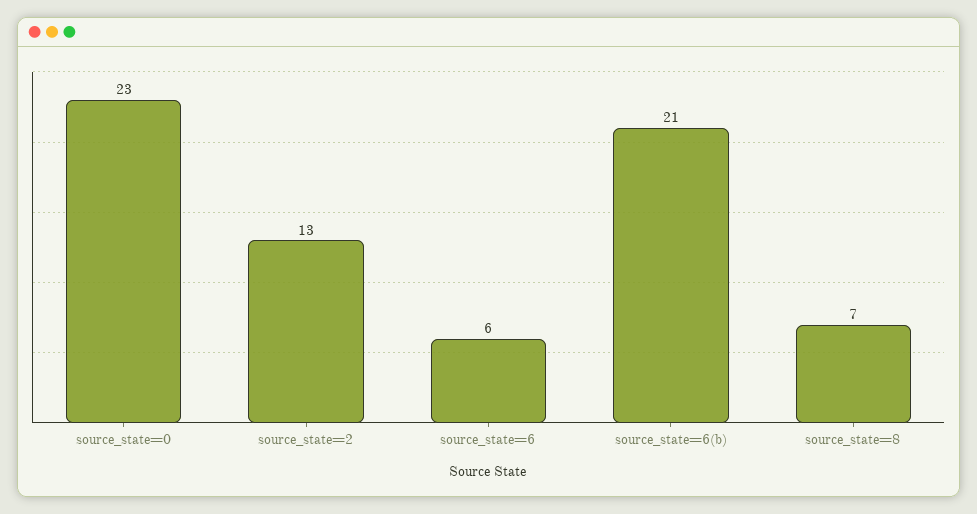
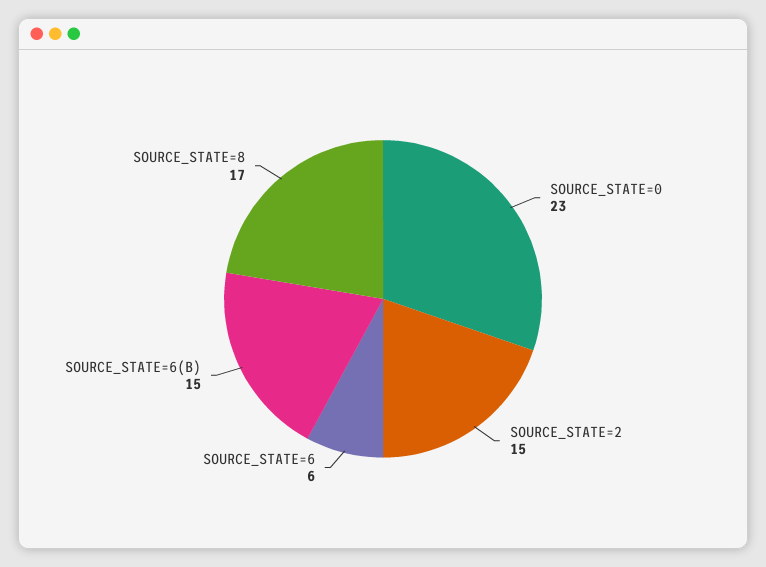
source_state=2: 13 -> 15
source_state=6(b): 21 -> 15
source_state=8: 7 -> 17

